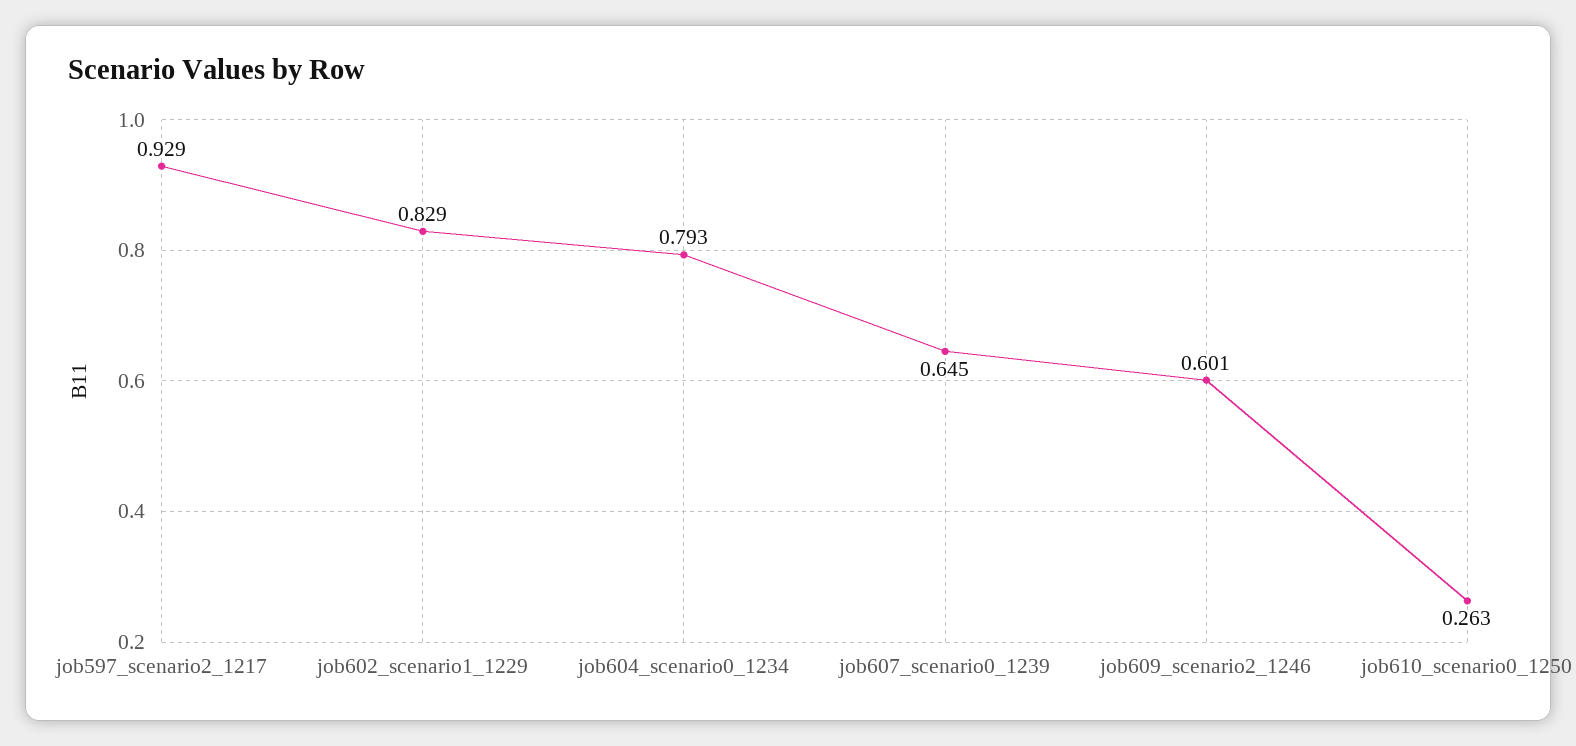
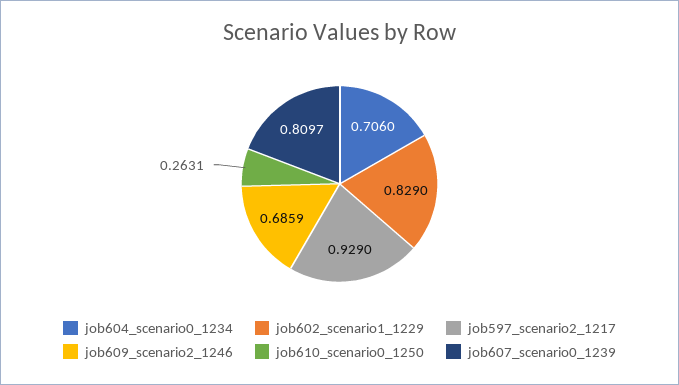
job604_scenario0_1234: 0.793 -> 0.706
job607_scenario0_1239: 0.645 -> 0.8097
job609_scenario2_1246: 0.601 -> 0.6859

